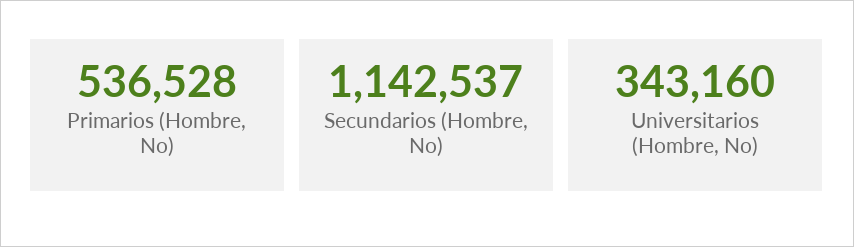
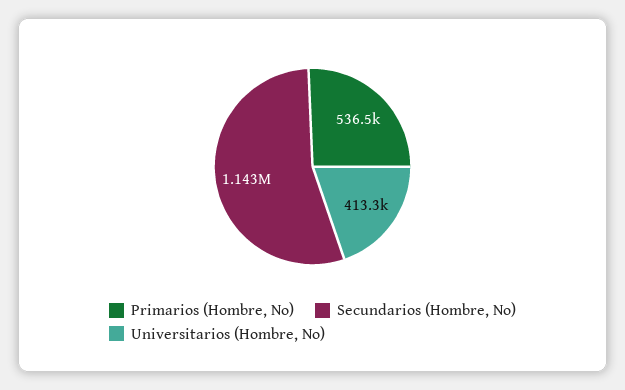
Universitarios (Hombre, No): 343160 -> 413300

